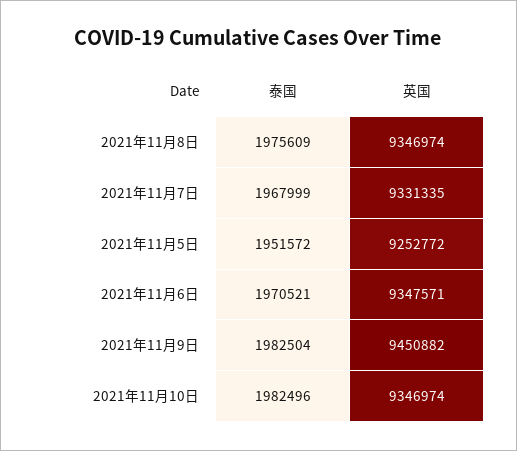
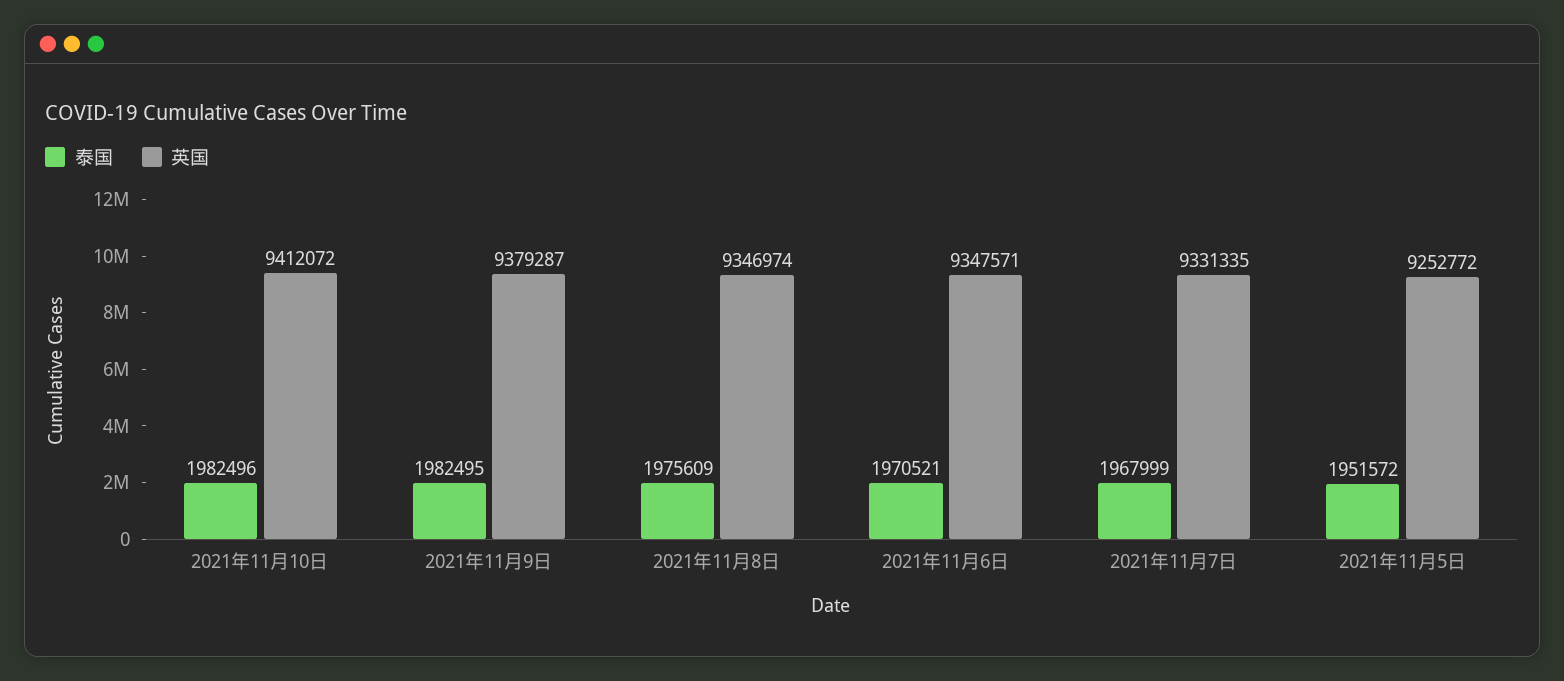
泰国, 2021年11月9日: 1982504 -> 1982495
英国, 2021年11月9日: 9450882 -> 9379287
英国, 2021年11月10日: 9346974 -> 9412072

